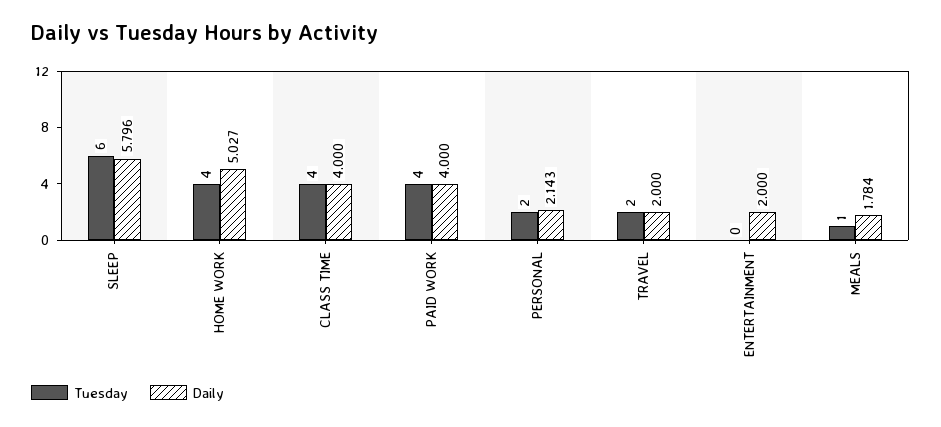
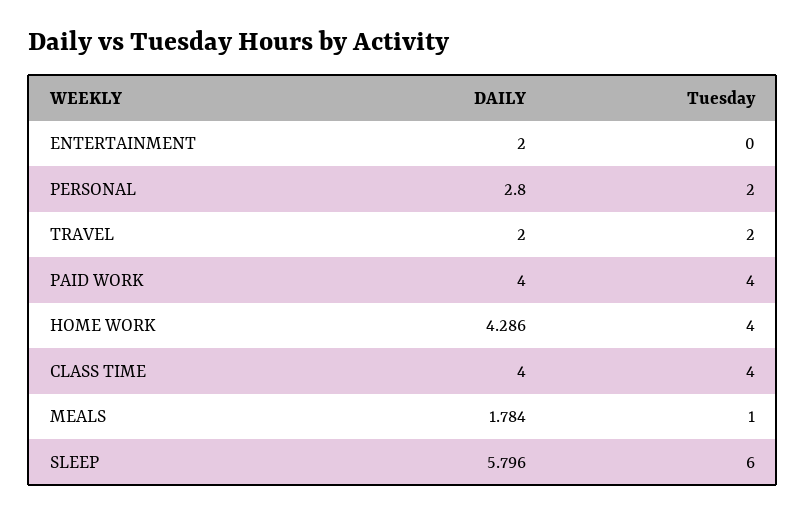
Daily, HOME WORK: 5.027 -> 4.286
Daily, PERSONAL: 2.143 -> 2.8

